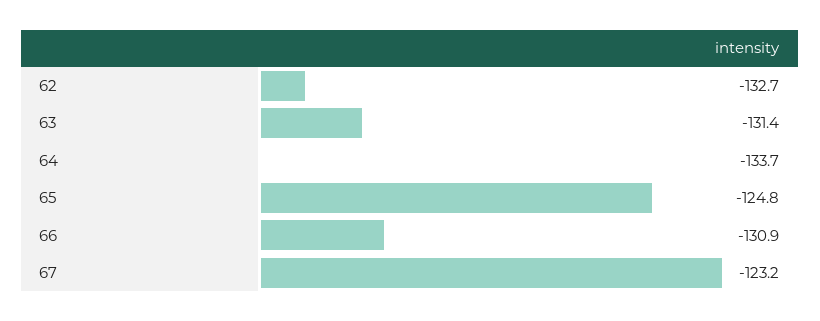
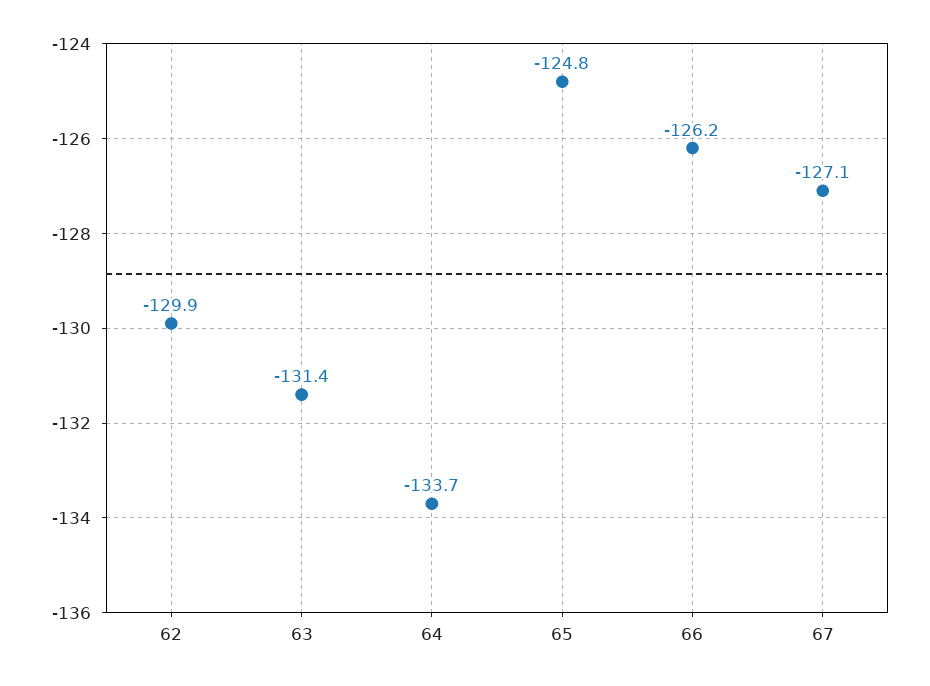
62: -132.7 -> -129.9
66: -130.9 -> -126.2
67: -123.2 -> -127.1

